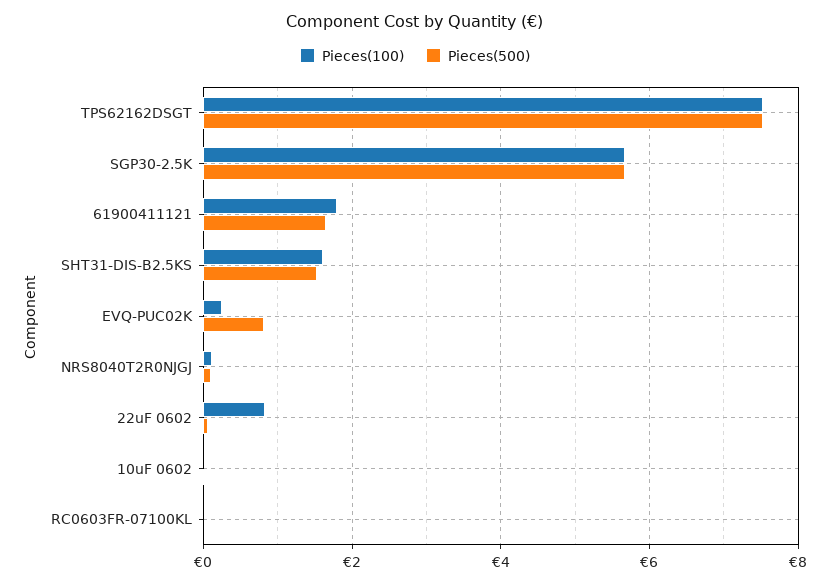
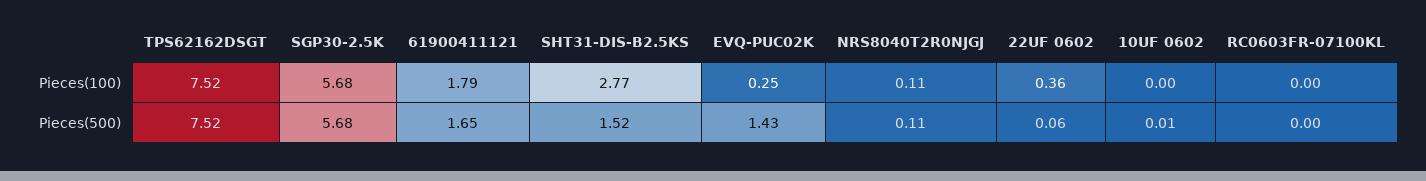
Pieces(100), SHT31-DIS-B2.5KS: 1.6 -> 2.77
Pieces(500), EVQ-PUC02K: 0.8 -> 1.43
Pieces(100), 22uF 0602: 0.8 -> 0.36

